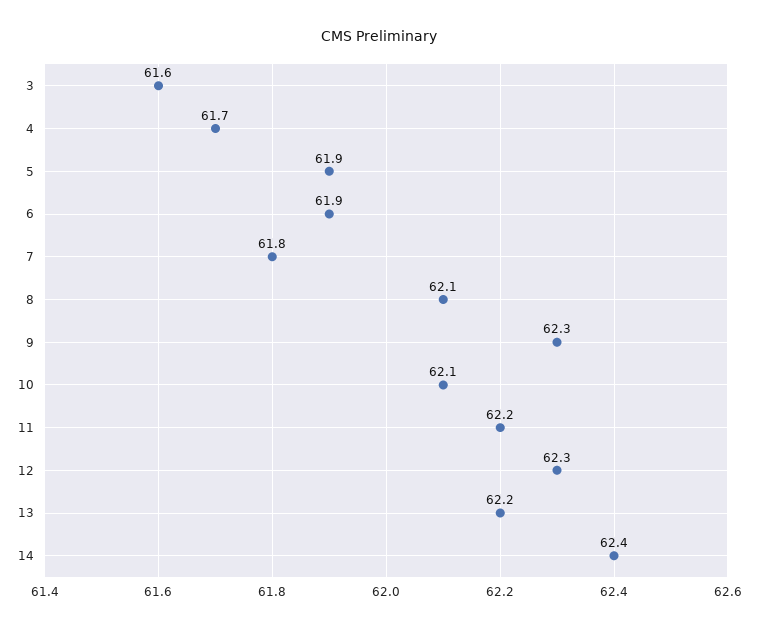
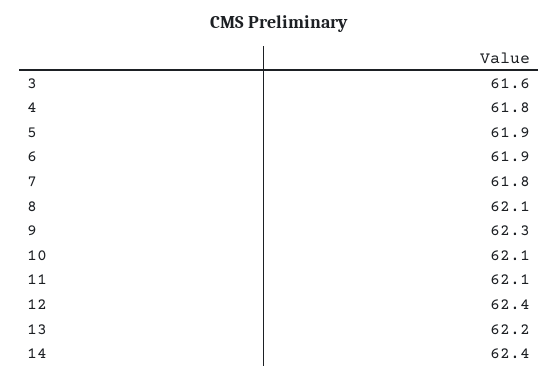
4: 61.7 -> 61.8
11: 62.2 -> 62.1
12: 62.3 -> 62.4

